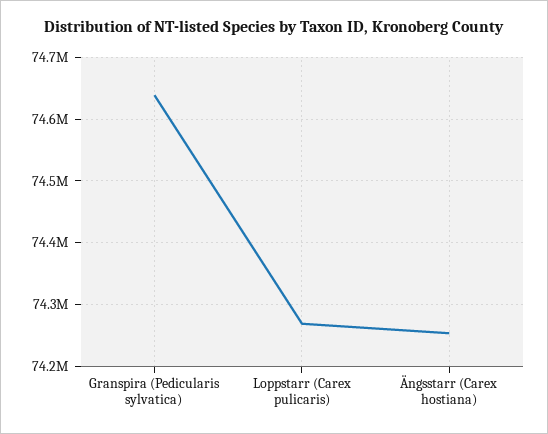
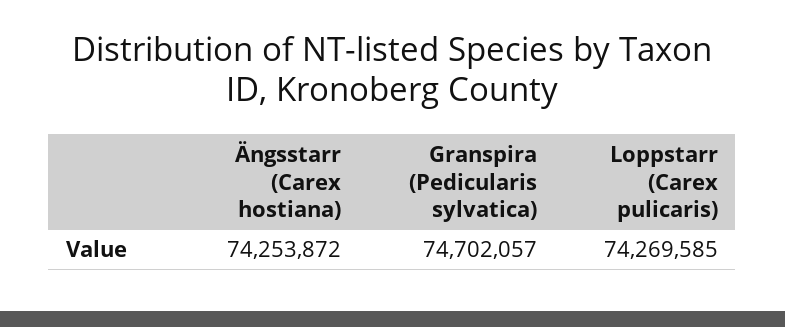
Granspira (Pedicularis sylvatica): 74640000 -> 74702057

